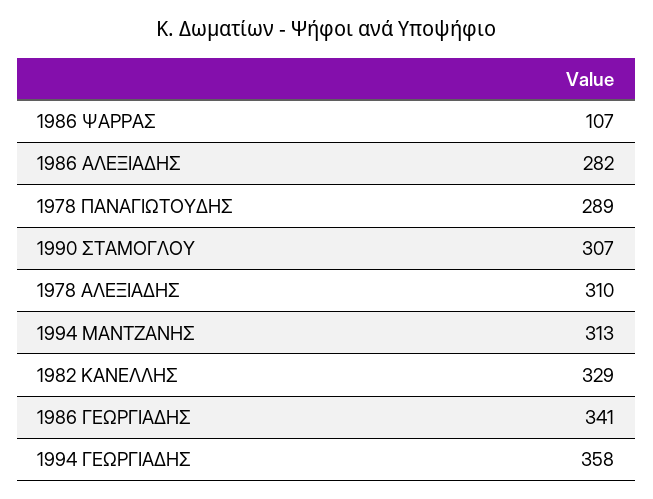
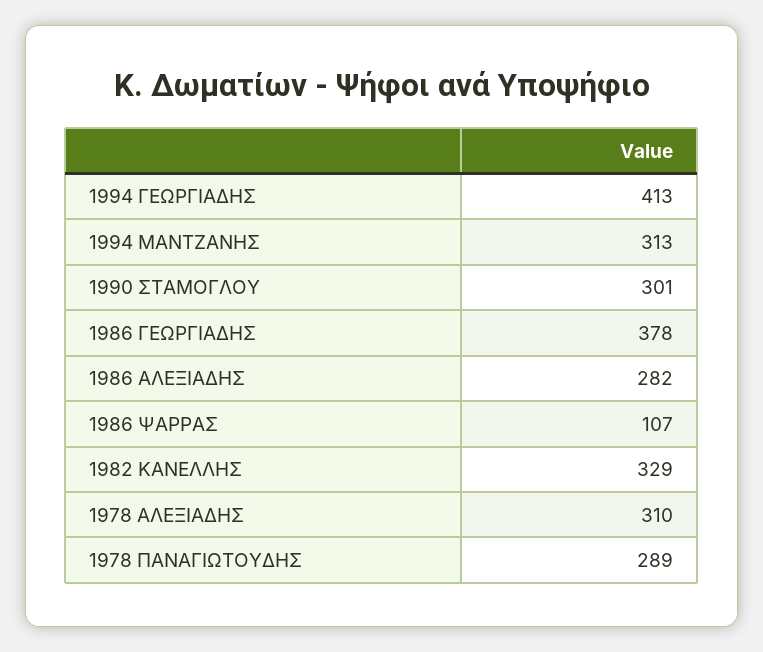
1990 ΣΤΑΜΟΓΛΟΥ: 307 -> 301
1986 ΓΕΩΡΓΙΑΔΗΣ: 341 -> 378
1994 ΓΕΩΡΓΙΑΔΗΣ: 358 -> 413

